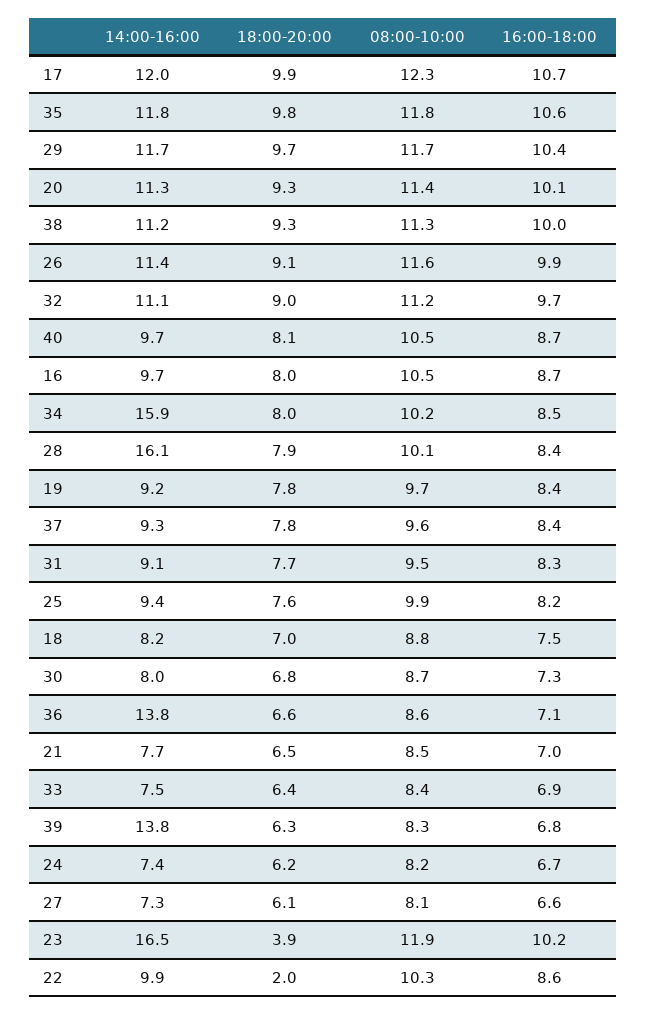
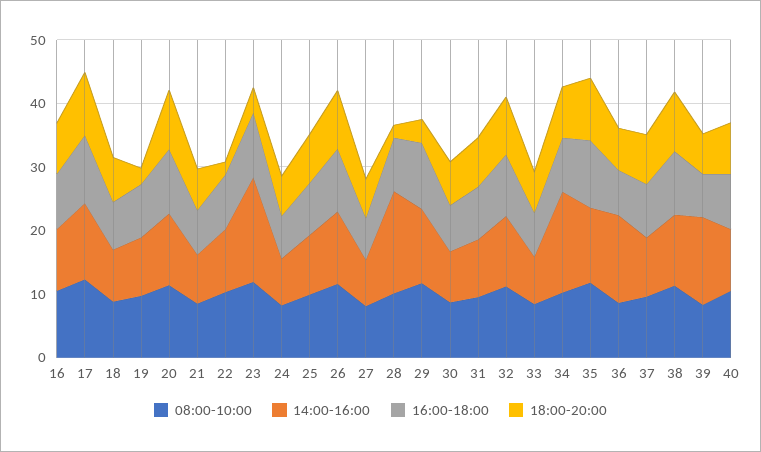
18:00-20:00, 29: 9.7 -> 4
18:00-20:00, 28: 7.9 -> 2
18:00-20:00, 19: 7.8 -> 2

